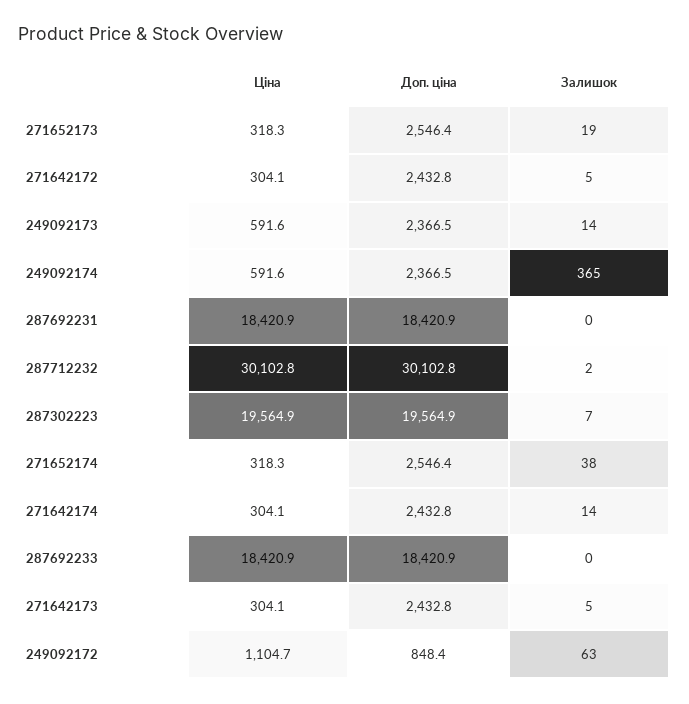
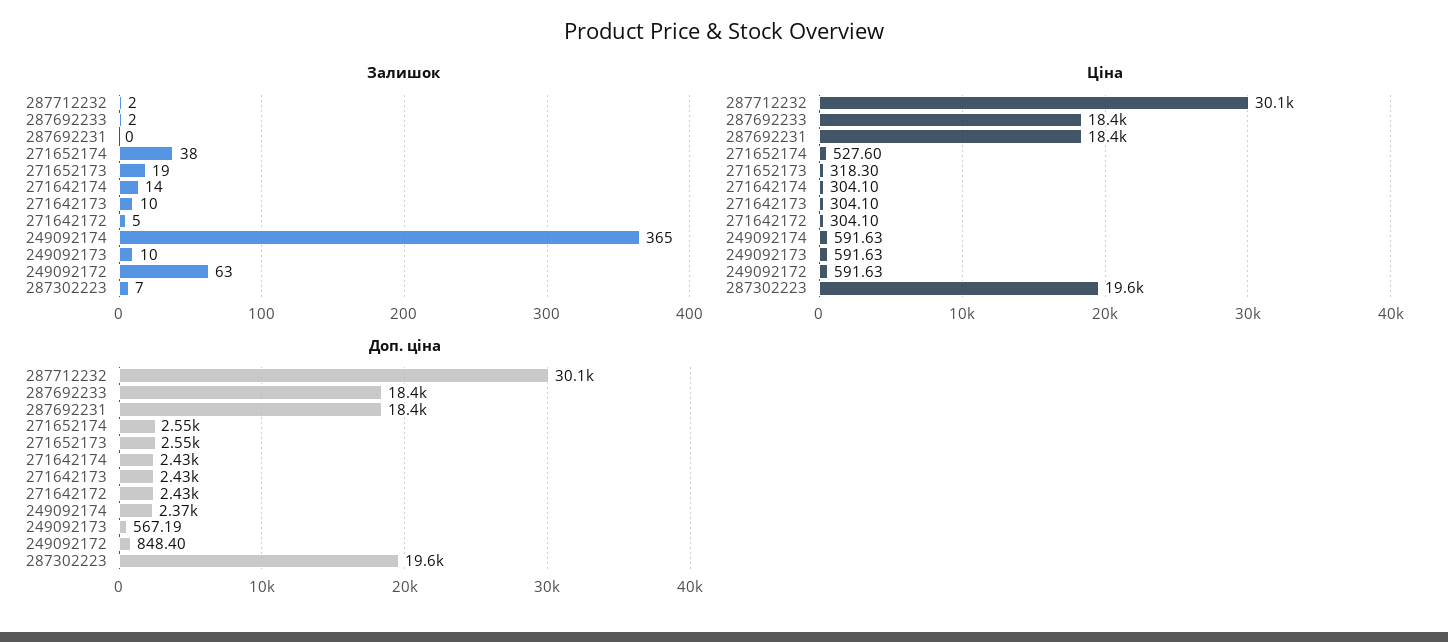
Доп. ціна, 249092173: 2366.5 -> 567.19
Залишок, 249092173: 14 -> 10
Ціна, 271652174: 318.3 -> 527.6
Залишок, 287692233: 0 -> 2
Залишок, 271642173: 5 -> 10
Ціна, 249092172: 1104.7 -> 591.63

